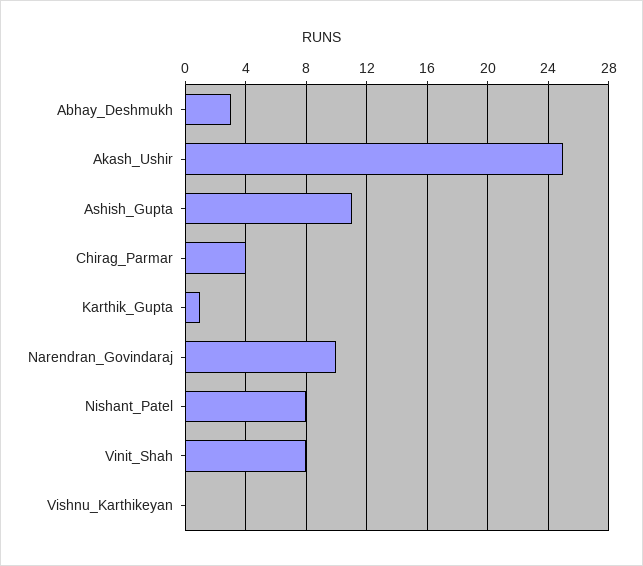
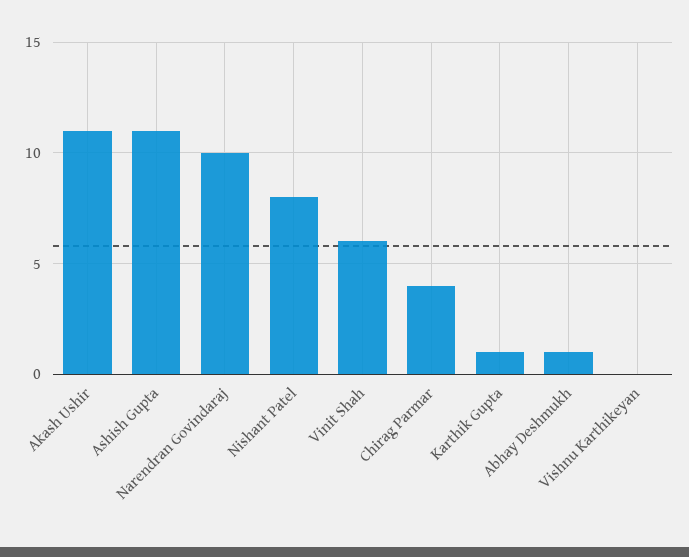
Abhay_Deshmukh: 3 -> 1
Akash_Ushir: 25 -> 11
Vinit_Shah: 8 -> 6

